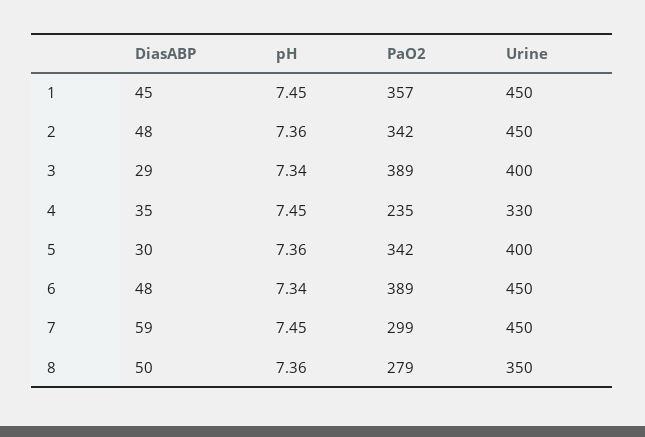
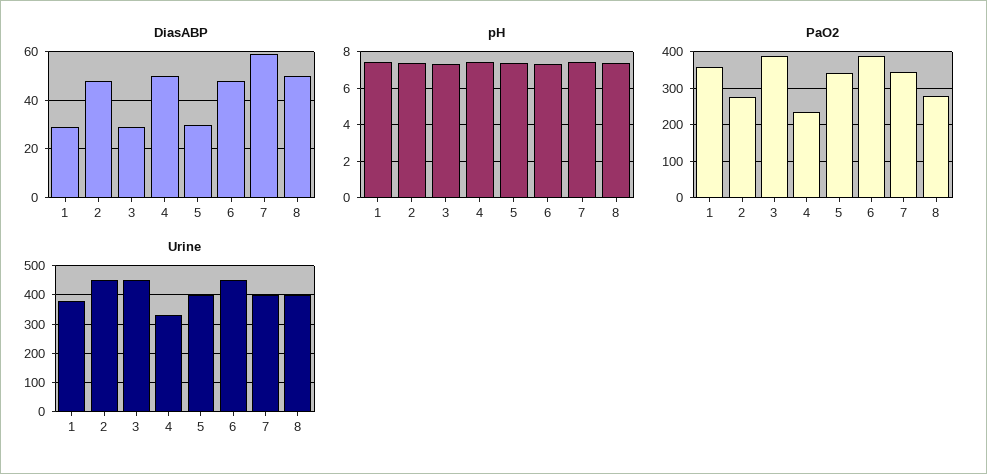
DiasABP, 1: 45 -> 30
Urine, 1: 450 -> 375
PaO2, 2: 342 -> 280
Urine, 3: 400 -> 450
DiasABP, 4: 35 -> 50
PaO2, 7: 299 -> 340
Urine, 7: 450 -> 400
Urine, 8: 350 -> 400

